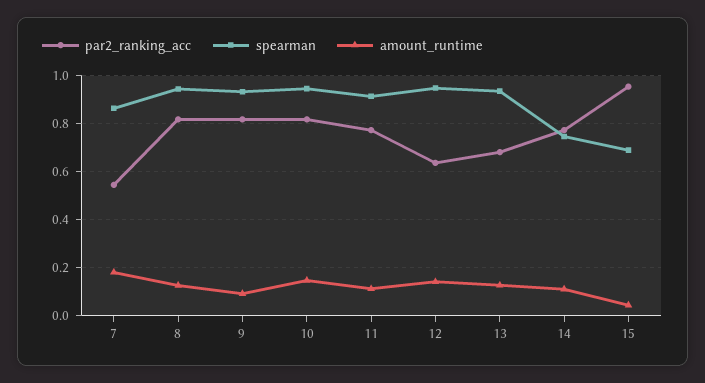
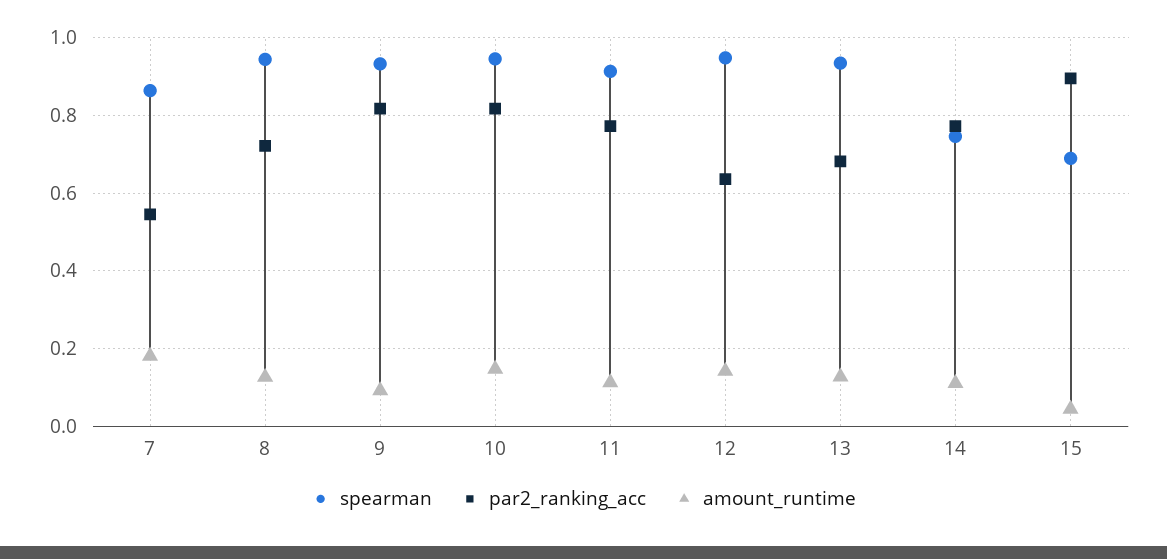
par2_ranking_acc, 8: 0.825 -> 0.72
par2_ranking_acc, 15: 0.95 -> 0.9

